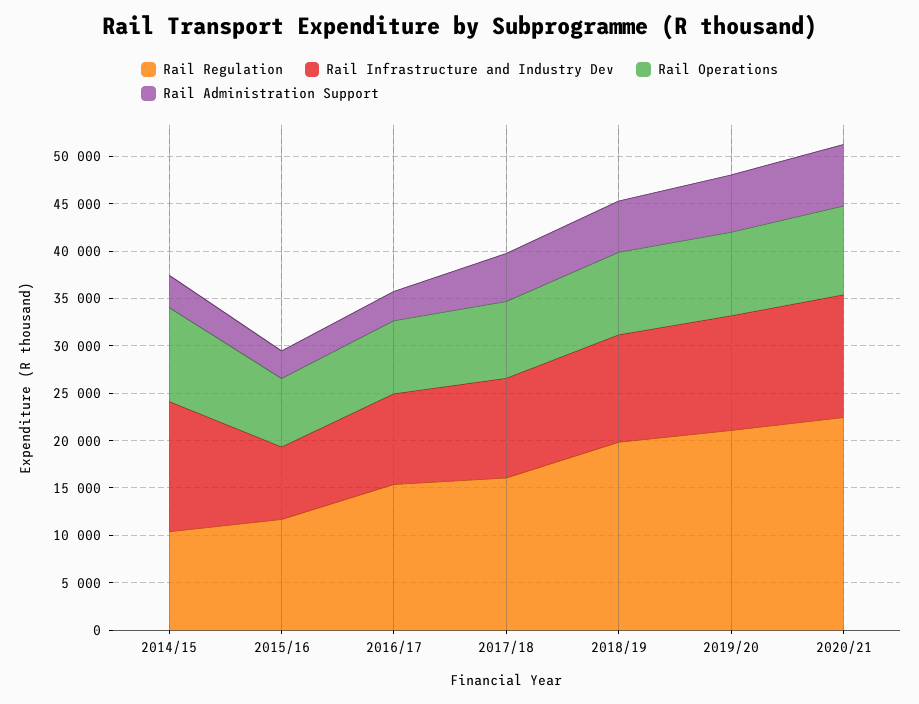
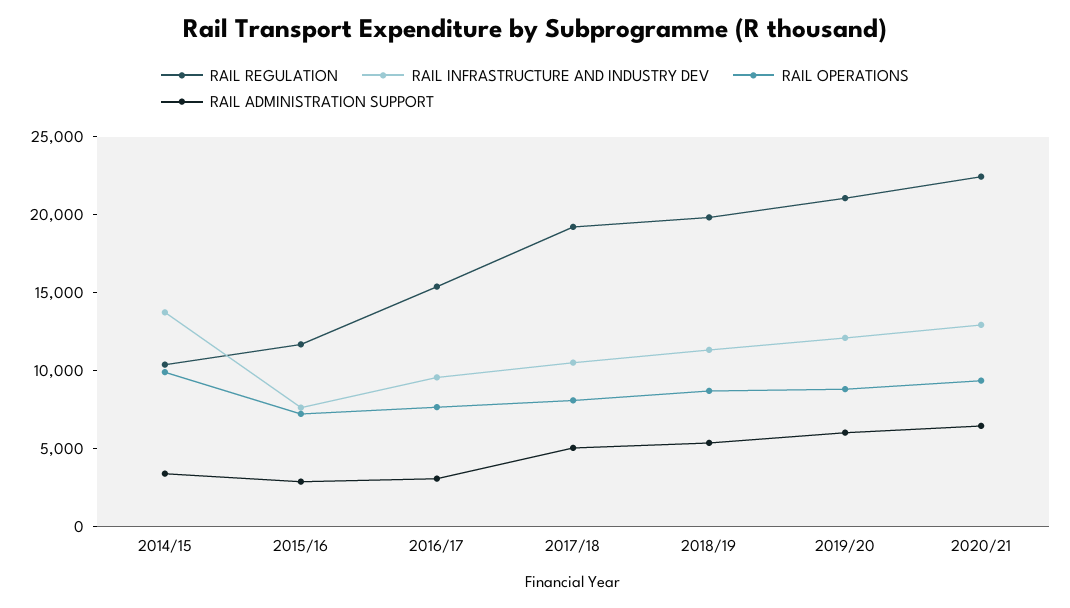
Rail Regulation, 2017/18: 16000 -> 19000

